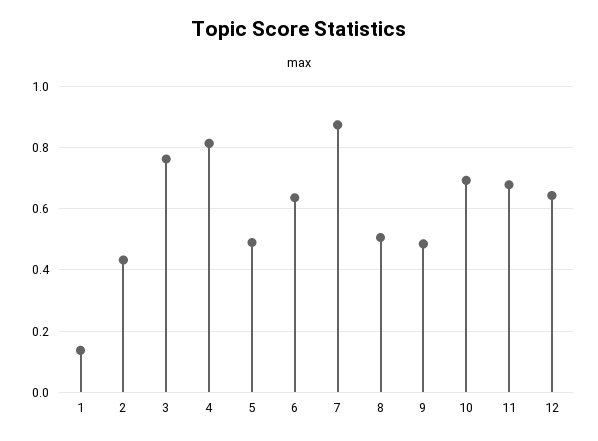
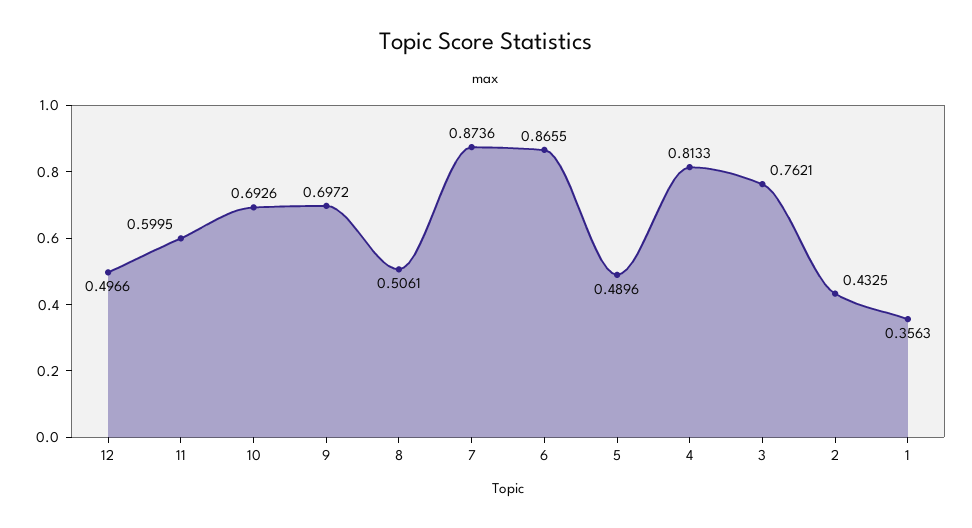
1: 0.14 -> 0.3563
6: 0.64 -> 0.8655
9: 0.48 -> 0.6972
11: 0.68 -> 0.5995
12: 0.64 -> 0.4966

